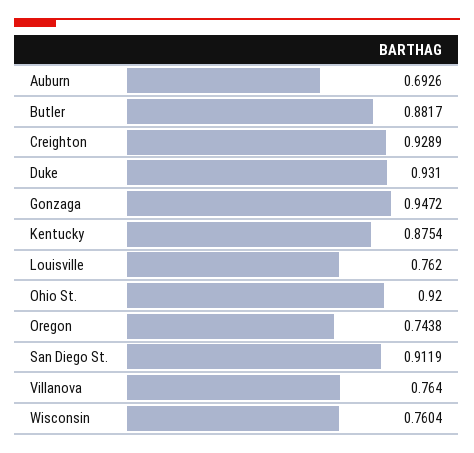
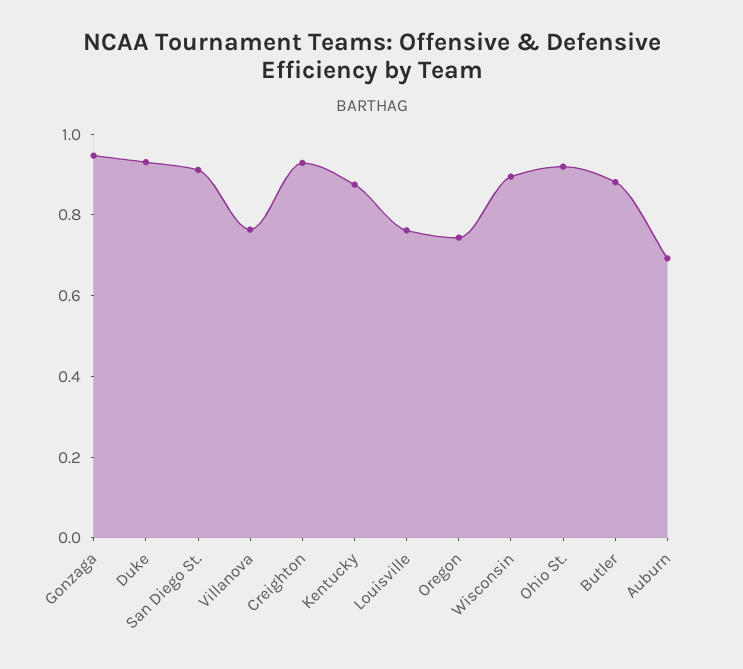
Wisconsin: 0.7604 -> 0.9

